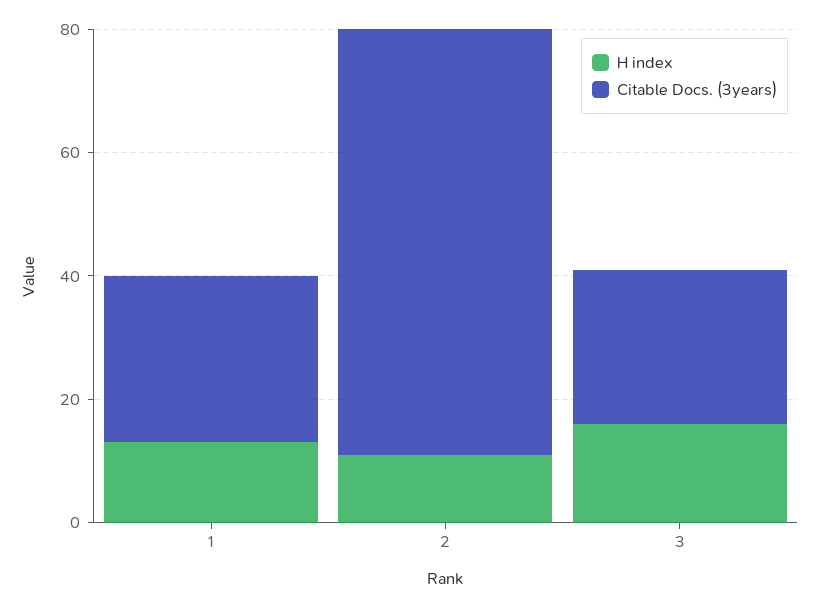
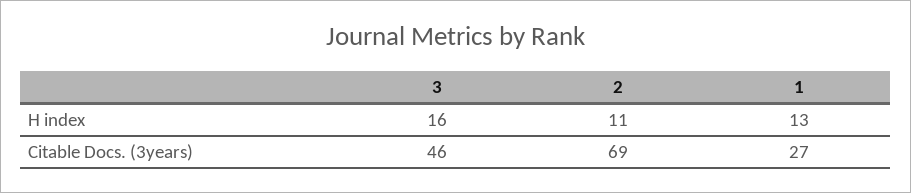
Citable Docs. (3years), 3: 25 -> 46

